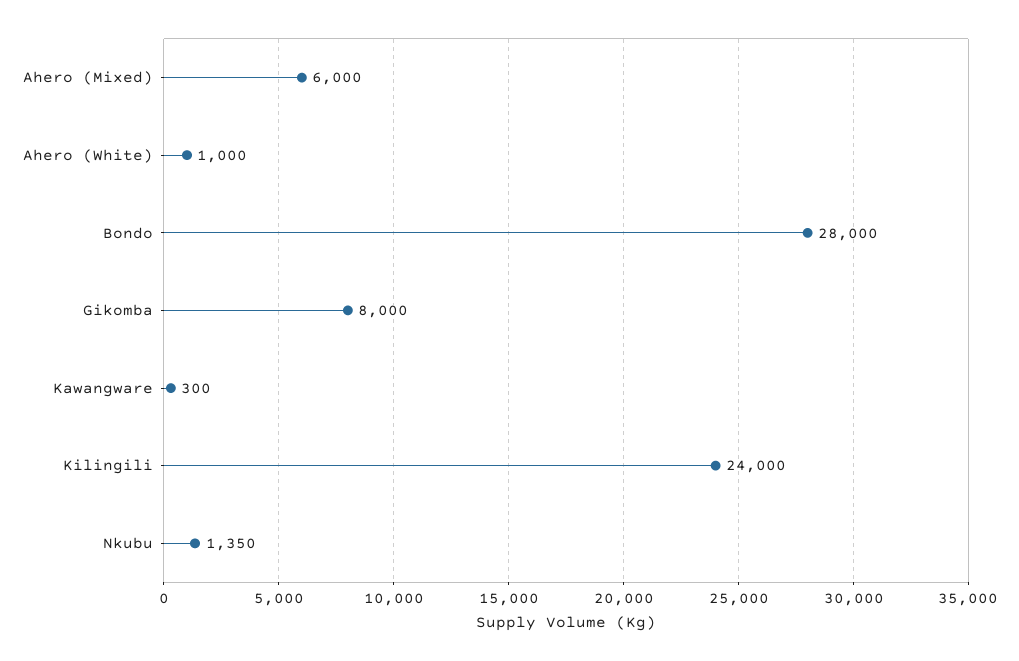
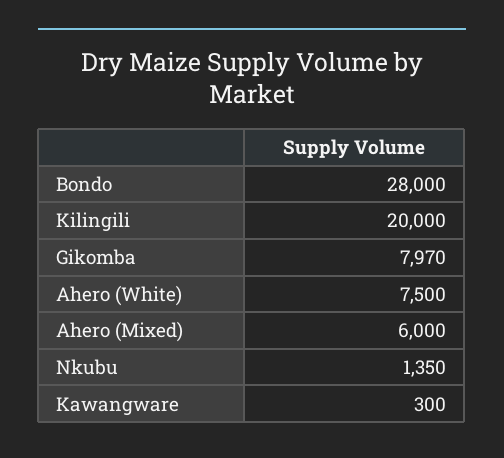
Ahero (White): 1000 -> 7500
Gikomba: 8000 -> 7970
Kilingili: 24000 -> 20000

